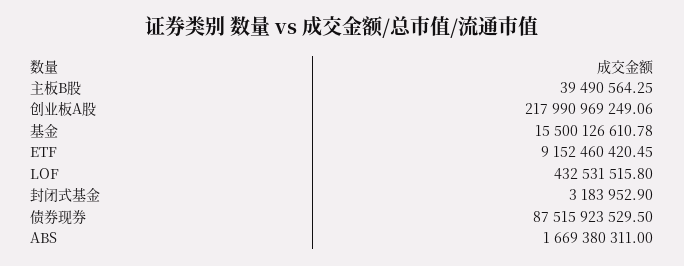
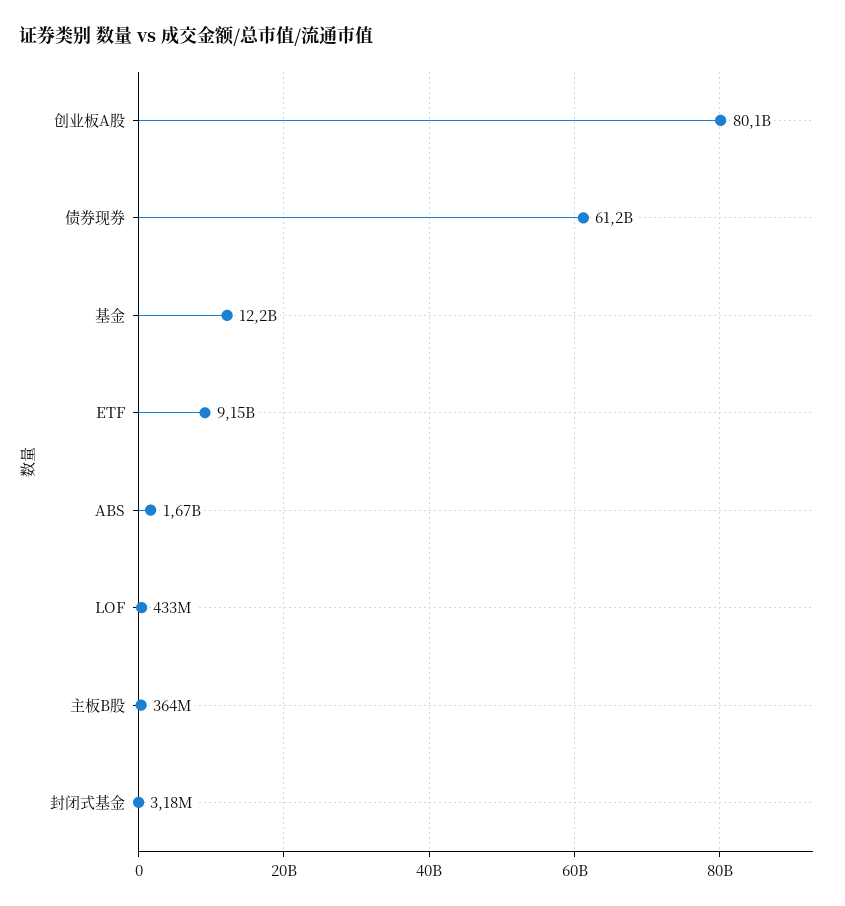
主板B股: 39490564.25 -> 364000000
创业板A股: 217990969249.06 -> 80100000000
基金: 15500126610.78 -> 12200000000
债券现券: 87515923529.5 -> 61200000000

